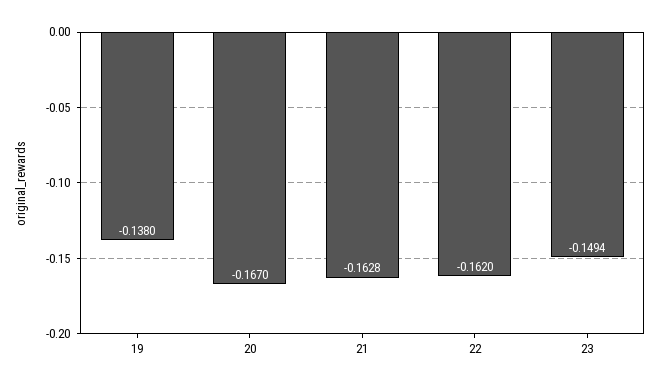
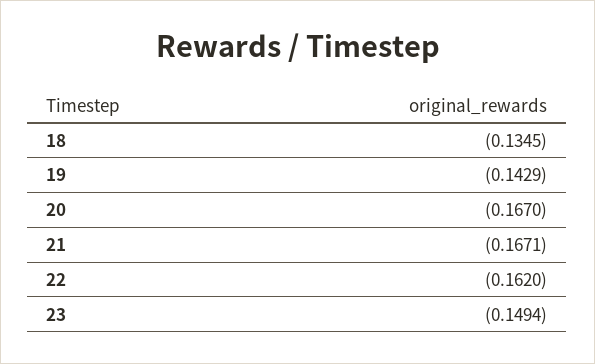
19: -0.138 -> -0.1429
21: -0.1628 -> -0.1671
18: none -> -0.1345

